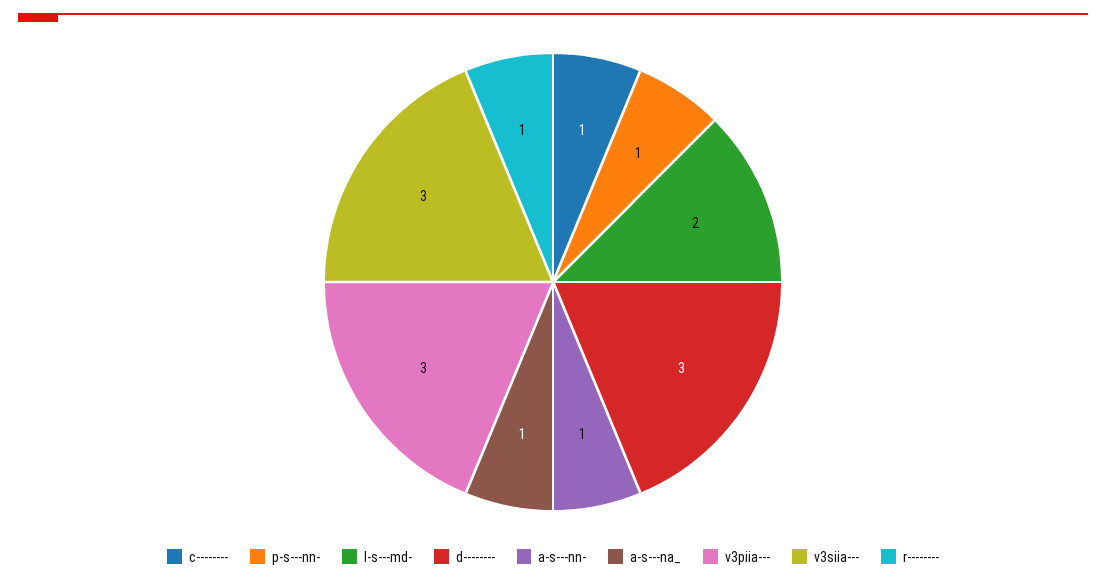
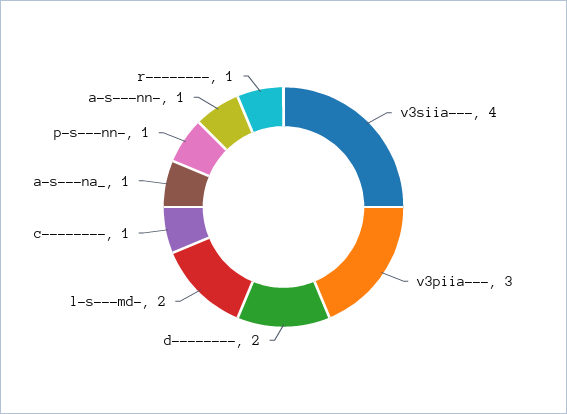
d--------: 3 -> 2
v3siia---: 3 -> 4

